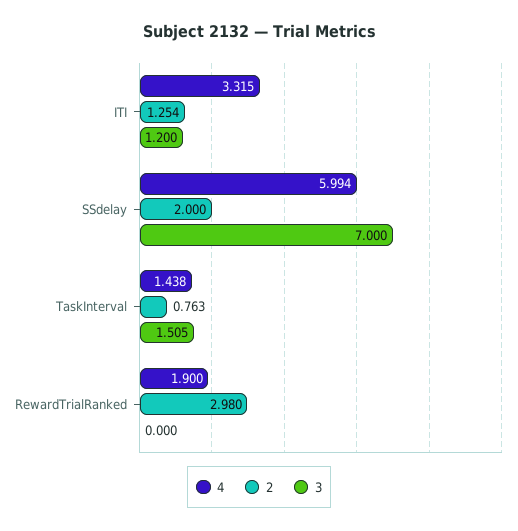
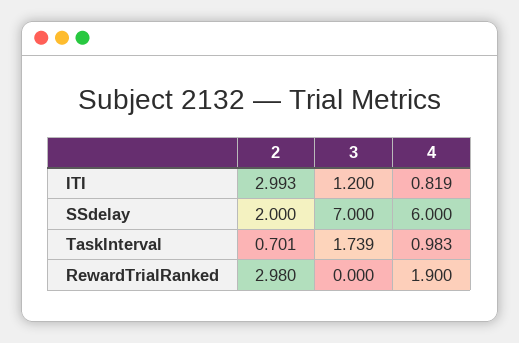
4, ITI: 3.315 -> 0.819
2, ITI: 1.254 -> 2.993
4, SSdelay: 5.994 -> 6
4, TaskInterval: 1.438 -> 0.983
2, TaskInterval: 0.763 -> 0.701
3, TaskInterval: 1.505 -> 1.739

